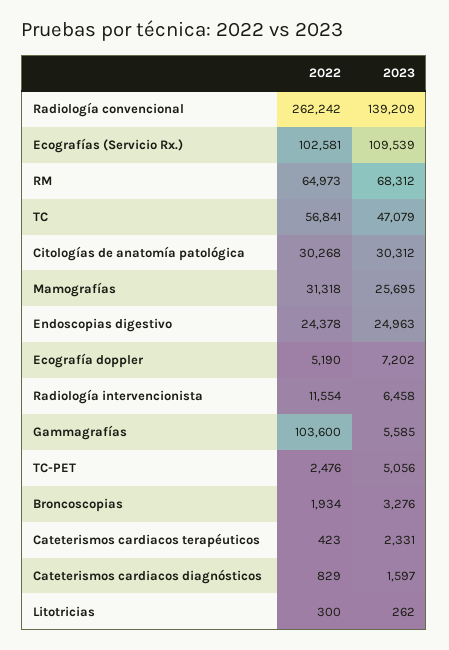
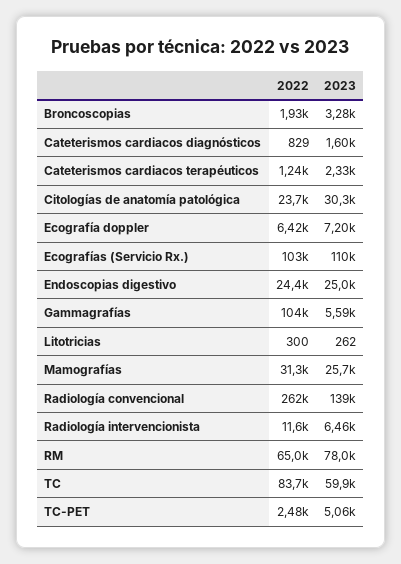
2023, RM: 68312 -> 78000
2022, TC: 56841 -> 83700
2023, TC: 47079 -> 59900
2022, Citologías de anatomía patológica: 30268 -> 23700
2022, Ecografía doppler: 5190 -> 6420
2022, Cateterismos cardiacos terapéuticos: 423 -> 1240

